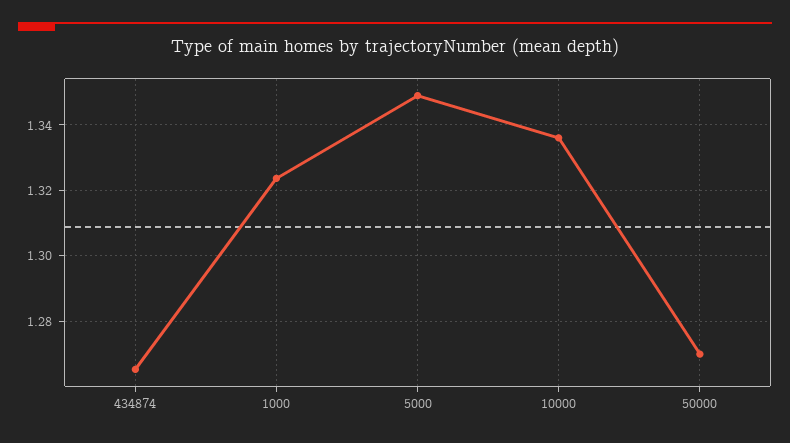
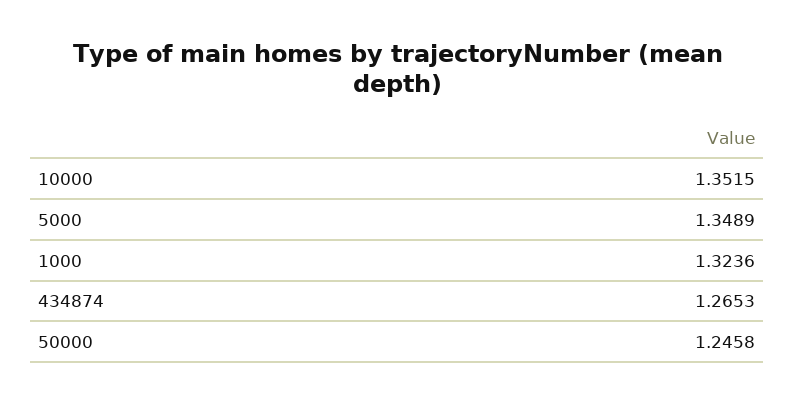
10000: 1.336 -> 1.3515
50000: 1.27 -> 1.2458

